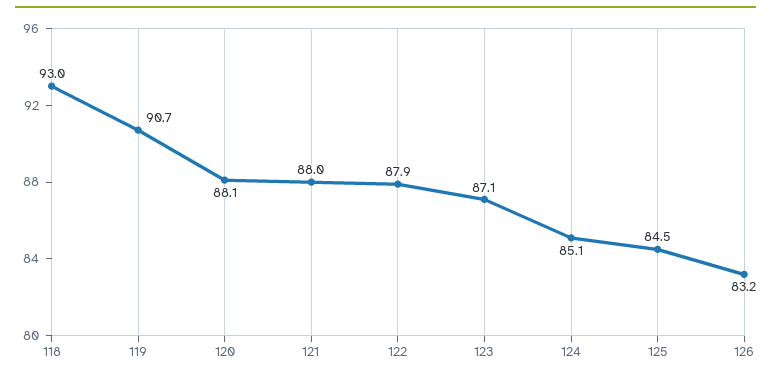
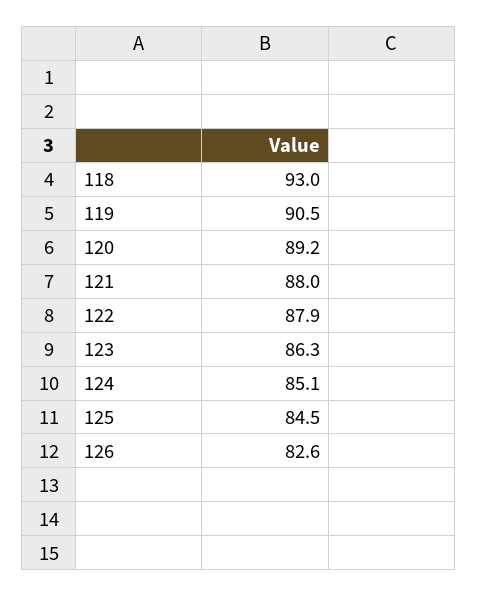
119: 90.7 -> 90.5
120: 88.1 -> 89.2
123: 87.1 -> 86.3
126: 83.2 -> 82.6

